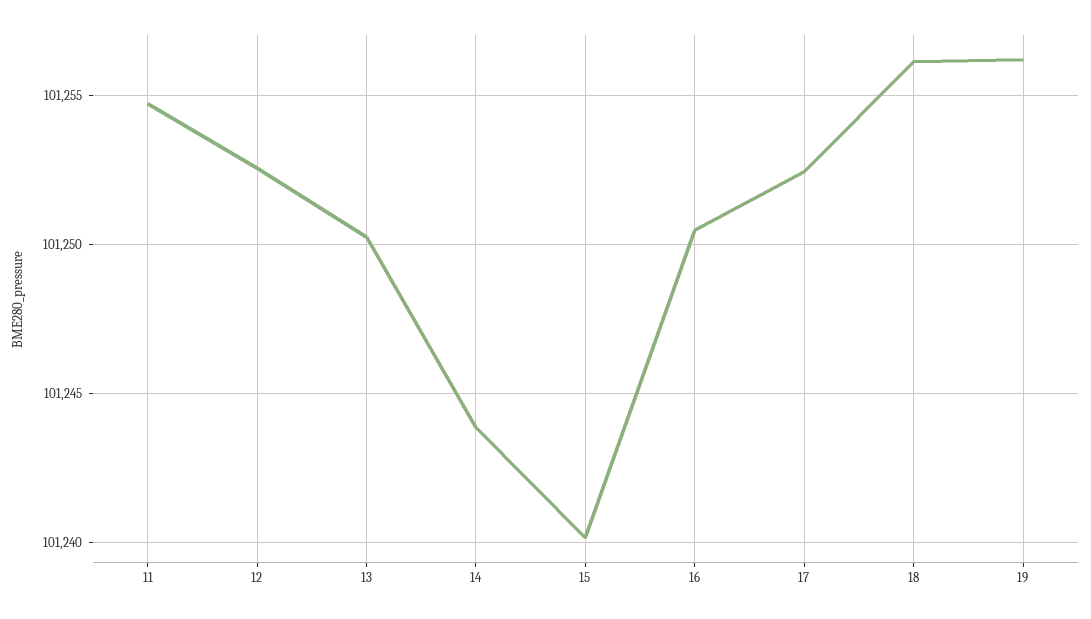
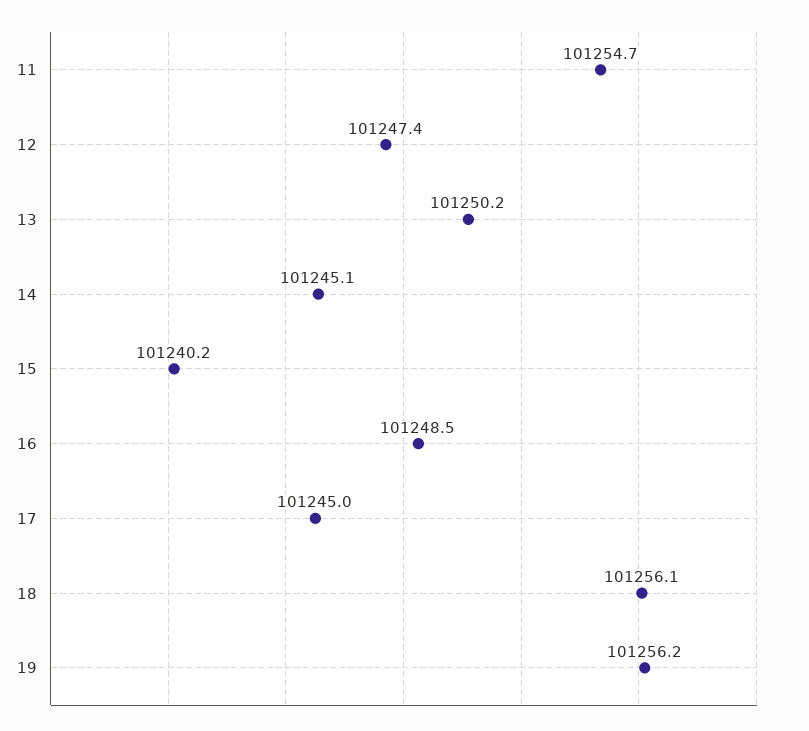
12: 101252.5 -> 101247.4
14: 101244 -> 101245.1
16: 101250.5 -> 101248.5
17: 101252.5 -> 101245

